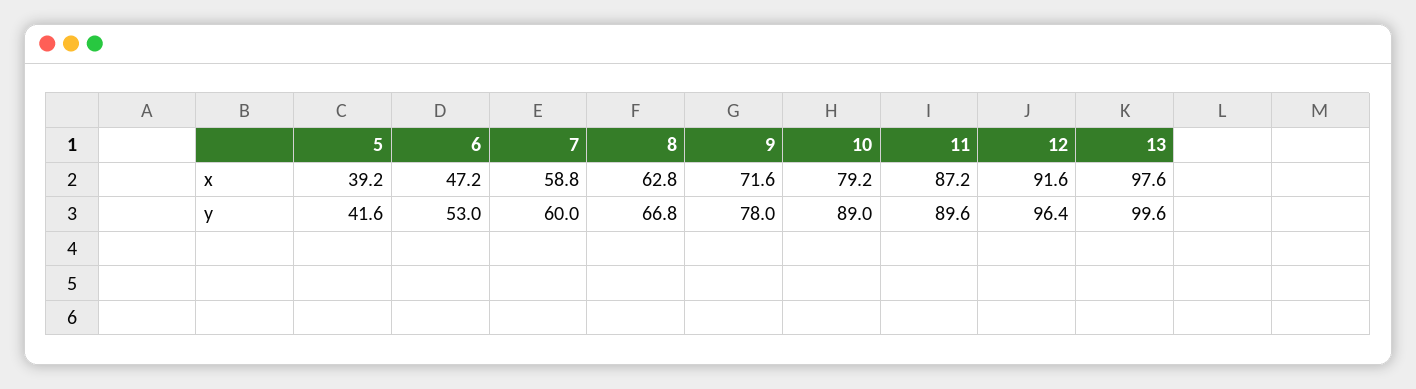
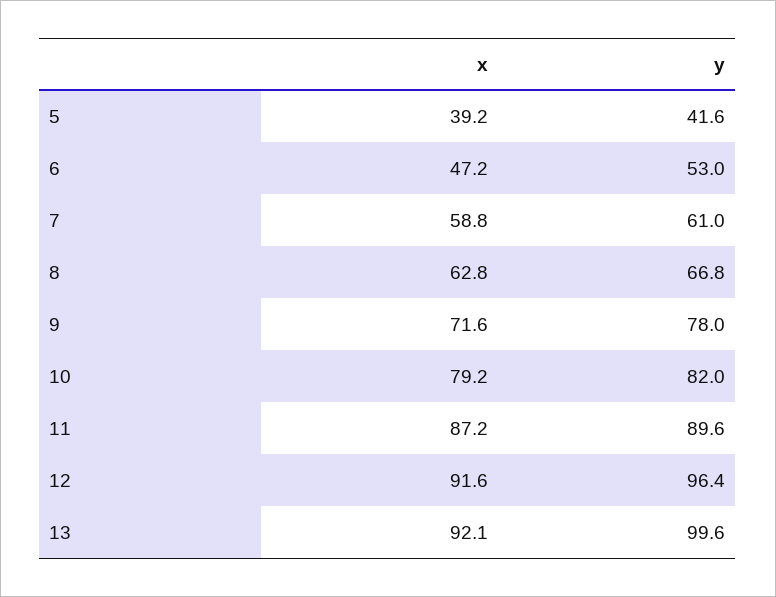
13, x: 97.6 -> 92.1
7, y: 60 -> 61
10, y: 89 -> 82

